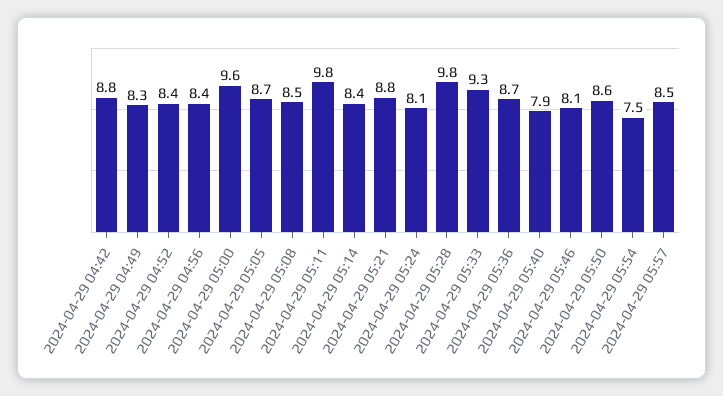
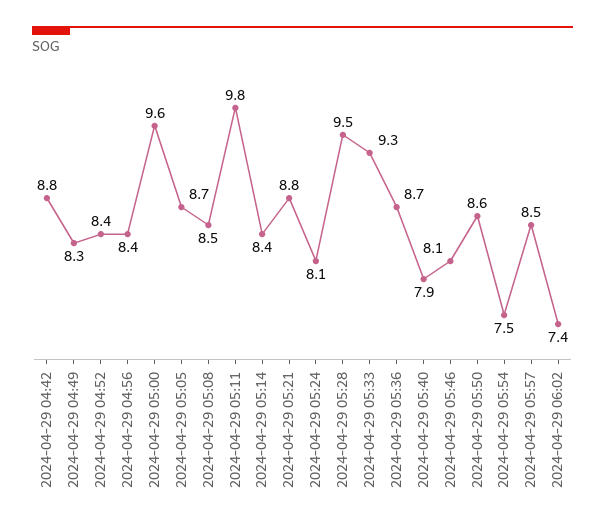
2024-04-29 05:28: 9.8 -> 9.5
2024-04-29 06:02: none -> 7.4

